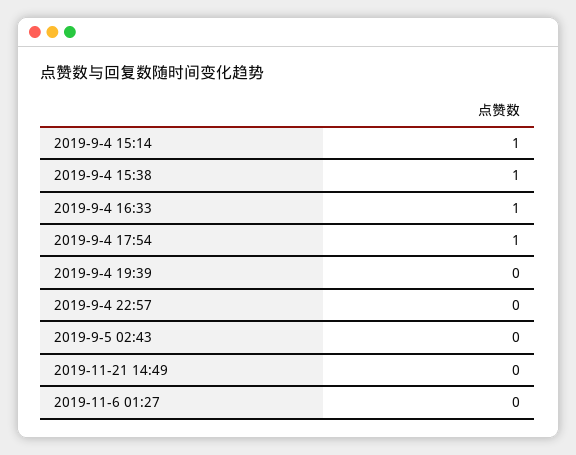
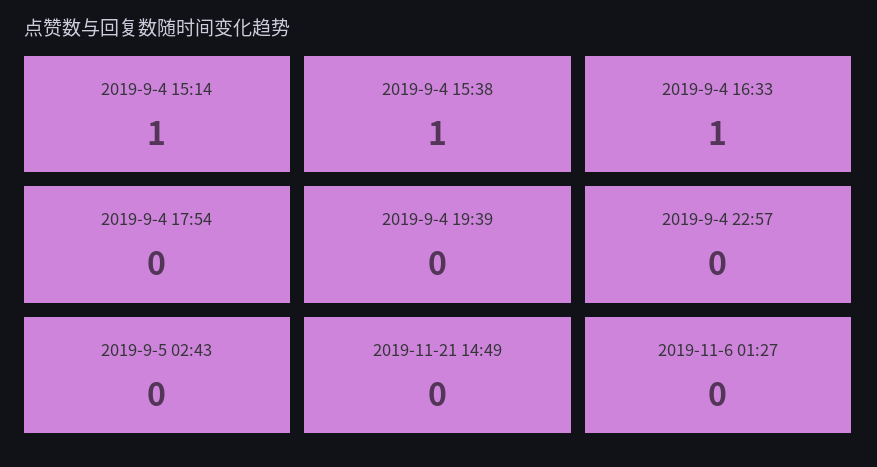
2019-9-4 17:54: 1 -> 0

